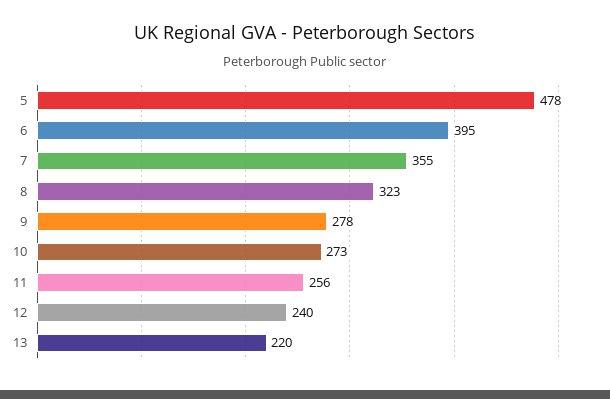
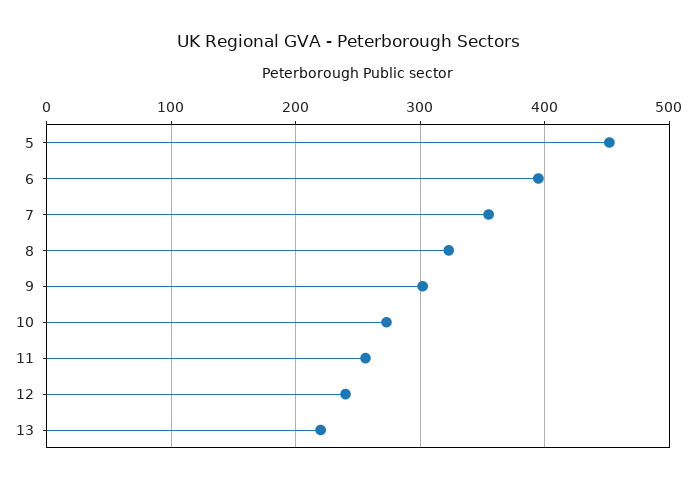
5: 478 -> 450
9: 278 -> 300

